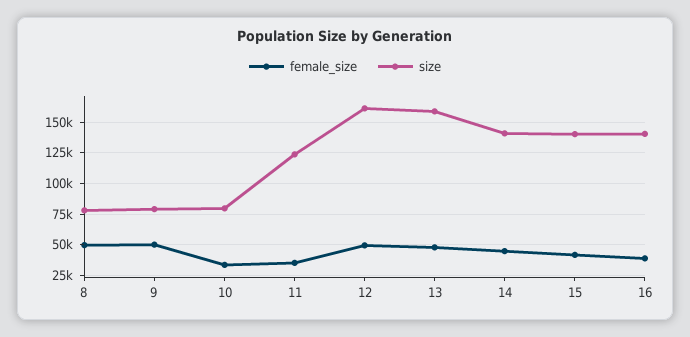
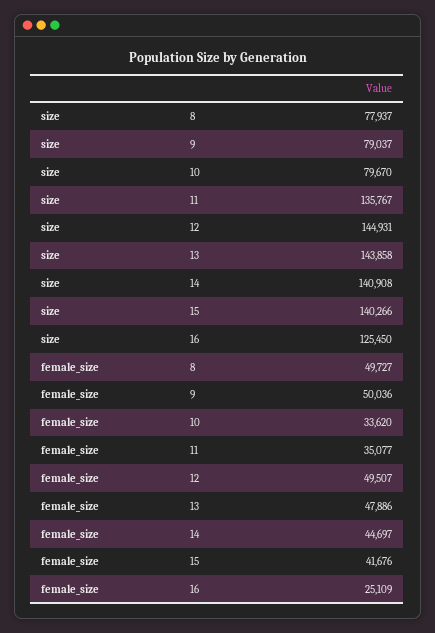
size, 11: 125000 -> 135767
size, 12: 160000 -> 144931
size, 13: 160000 -> 143858
female_size, 16: 40000 -> 25109
size, 16: 140000 -> 125450

